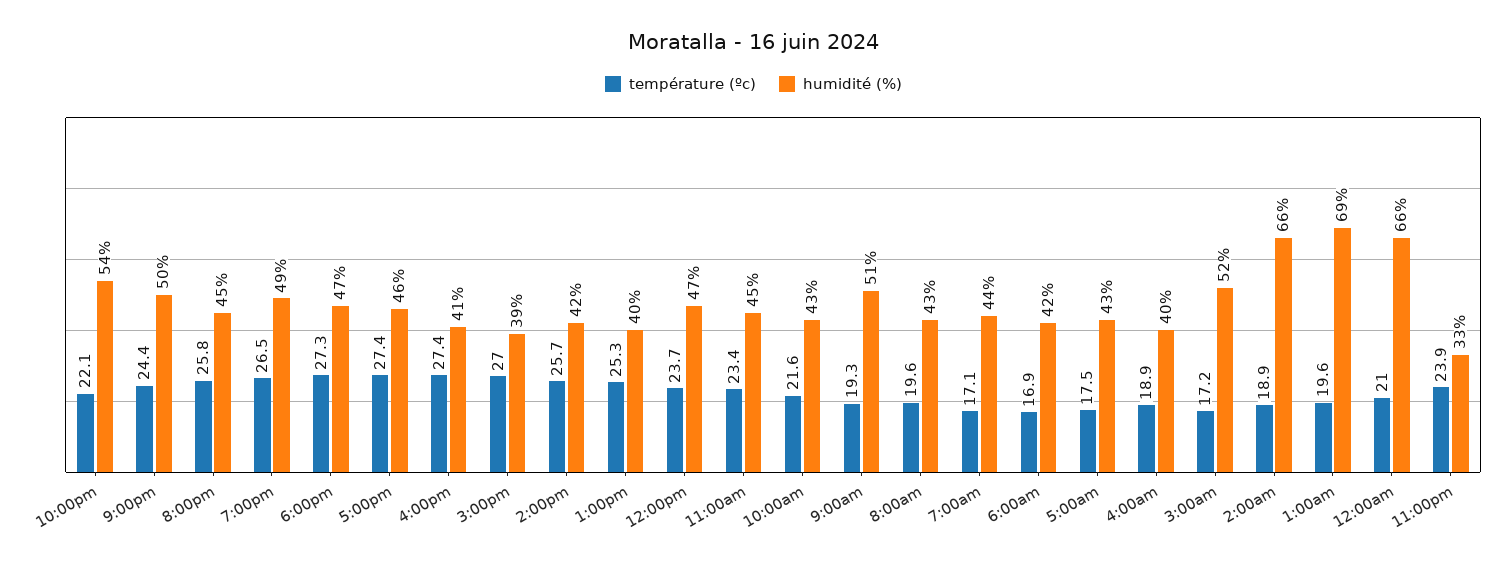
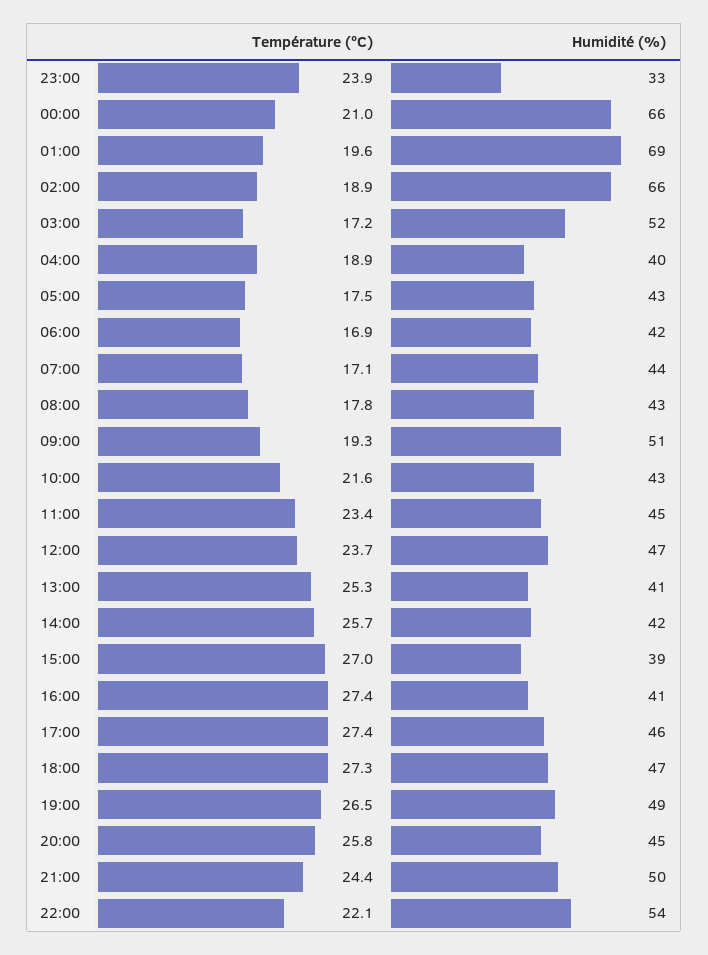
humidité (%), 1:00pm: 40 -> 41
température (ºc), 8:00am: 19.6 -> 17.8

